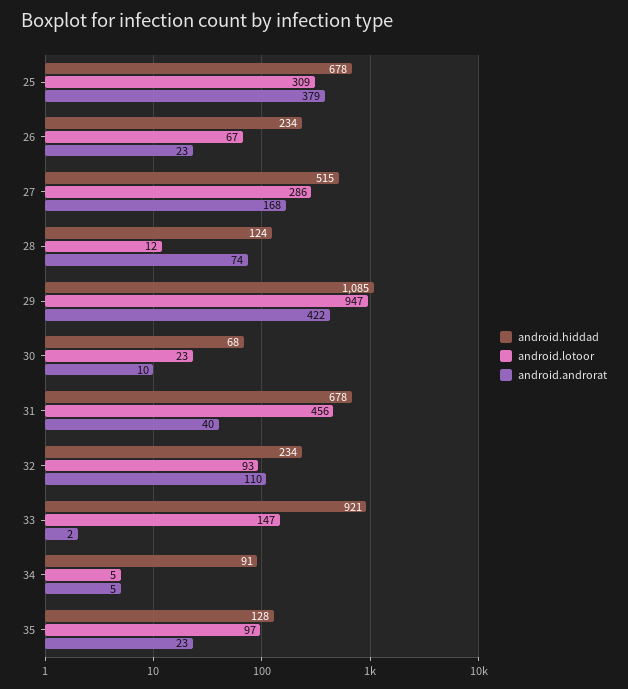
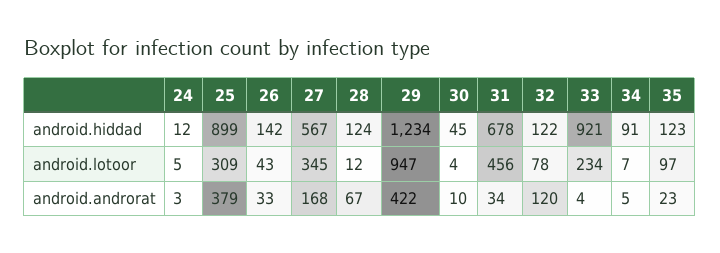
android.hiddad, 25: 678 -> 899
android.hiddad, 26: 234 -> 142
android.lotoor, 26: 67 -> 43
android.androrat, 26: 23 -> 33
android.hiddad, 27: 515 -> 567
android.lotoor, 27: 286 -> 345
android.androrat, 28: 74 -> 67
android.hiddad, 29: 1085 -> 1234
android.hiddad, 30: 68 -> 45
android.lotoor, 30: 23 -> 4
android.androrat, 31: 40 -> 34
android.hiddad, 32: 234 -> 122
android.lotoor, 32: 93 -> 78
android.androrat, 32: 110 -> 120
android.lotoor, 33: 147 -> 234
android.androrat, 33: 2 -> 4
android.lotoor, 34: 5 -> 7
android.hiddad, 35: 128 -> 123
android.hiddad, 24: none -> 12
android.lotoor, 24: none -> 5
android.androrat, 24: none -> 3

